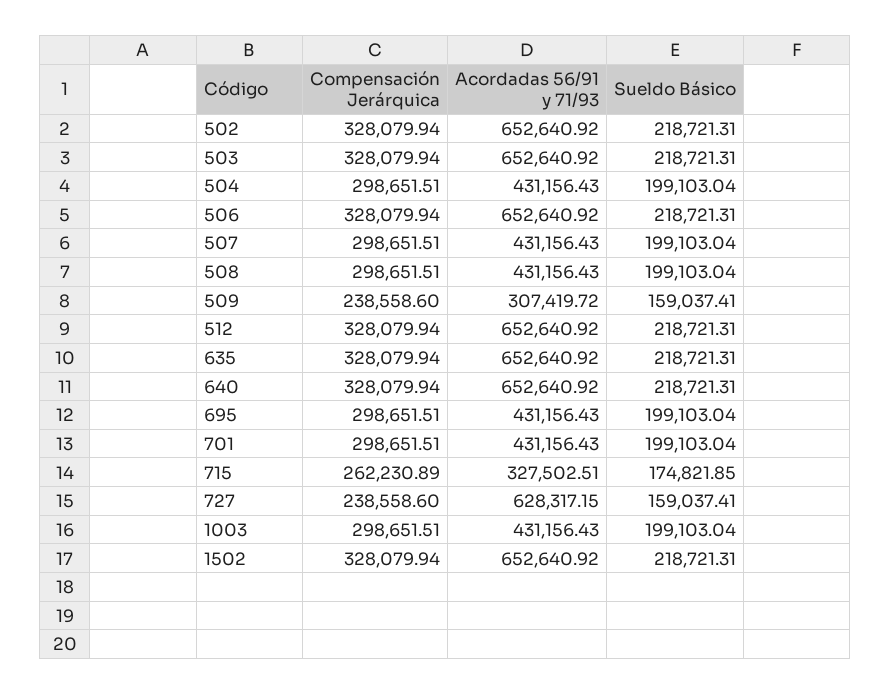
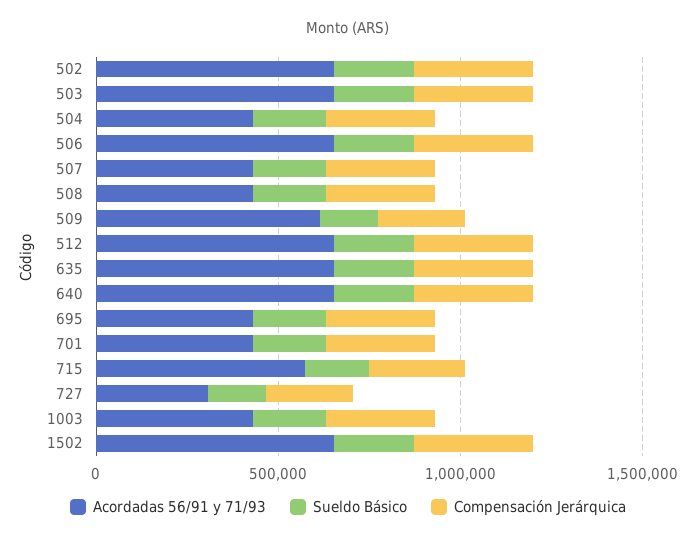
Acordadas 56/91 y 71/93, 509: 307419.72 -> 600000
Acordadas 56/91 y 71/93, 715: 327502.51 -> 600000
Acordadas 56/91 y 71/93, 727: 628317.15 -> 300000

